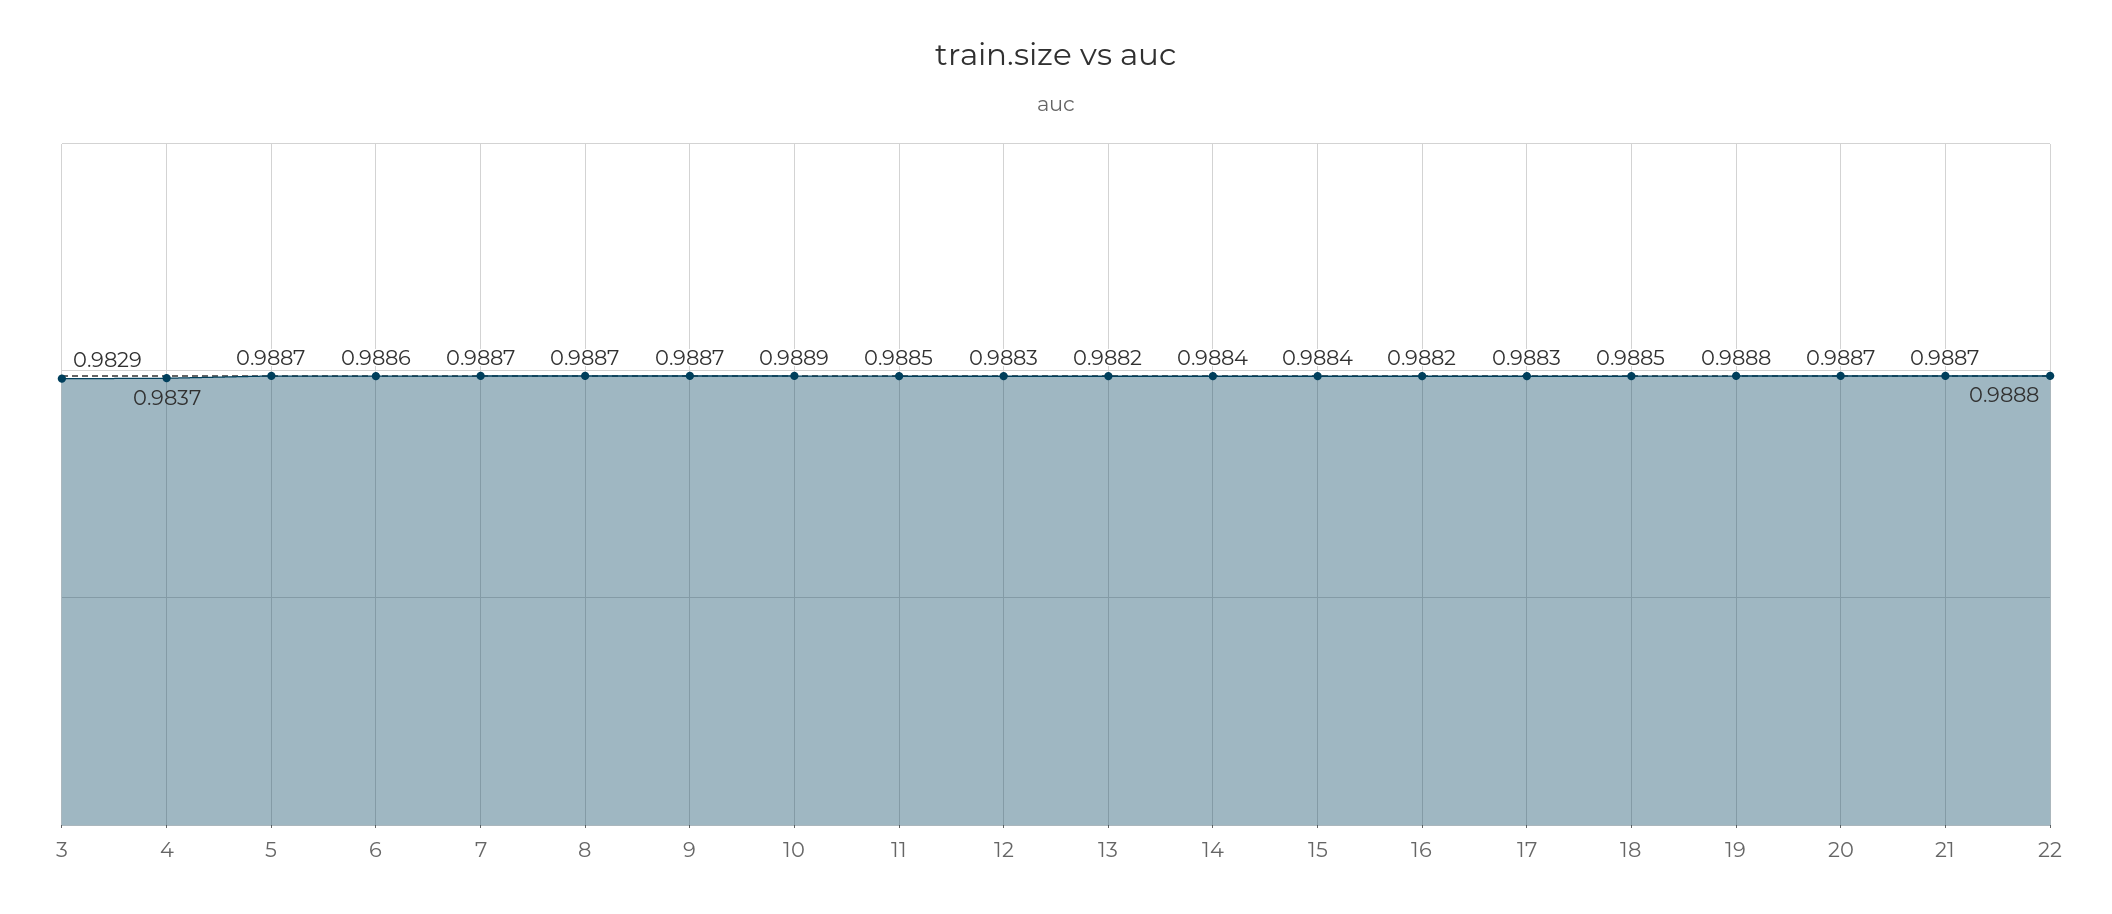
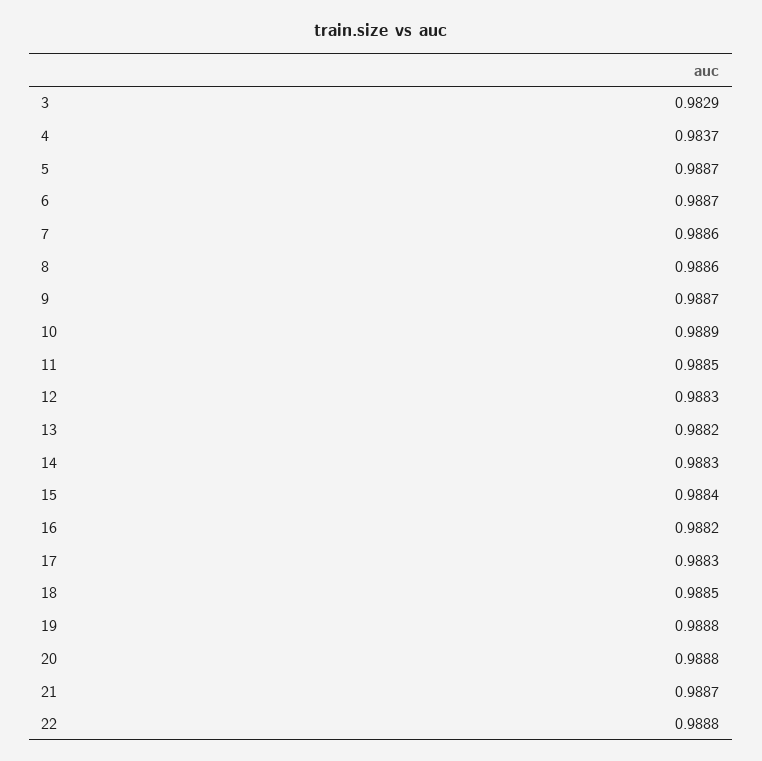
6: 0.9886 -> 0.9887
7: 0.9887 -> 0.9886
8: 0.9887 -> 0.9886
14: 0.9884 -> 0.9883
20: 0.9887 -> 0.9888

